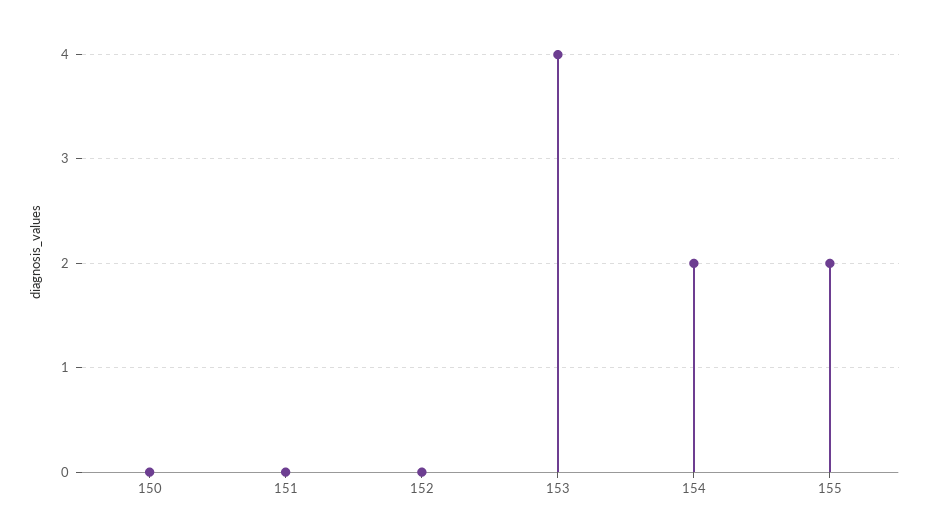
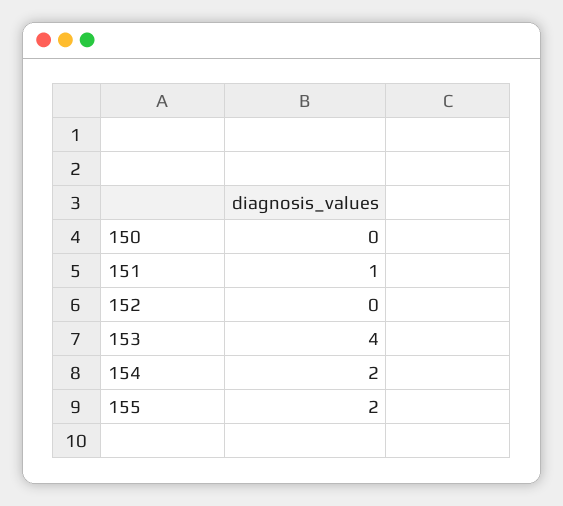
151: 0 -> 1

